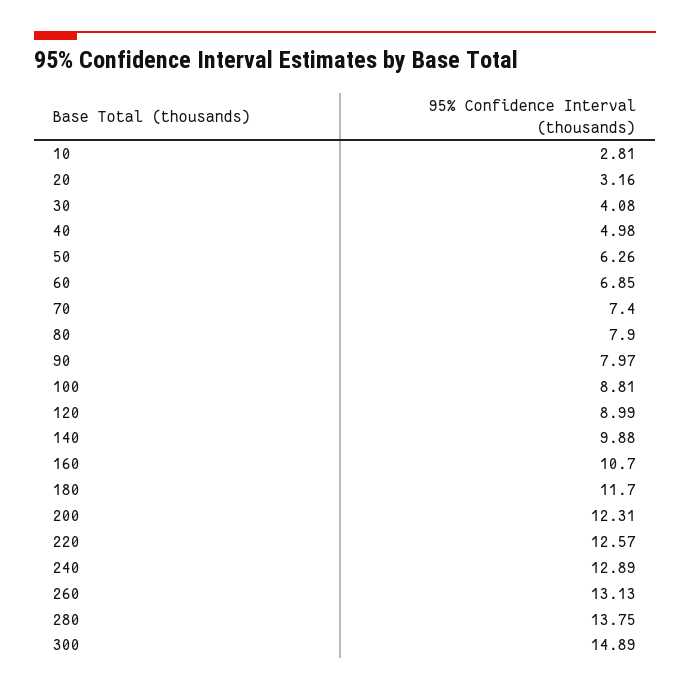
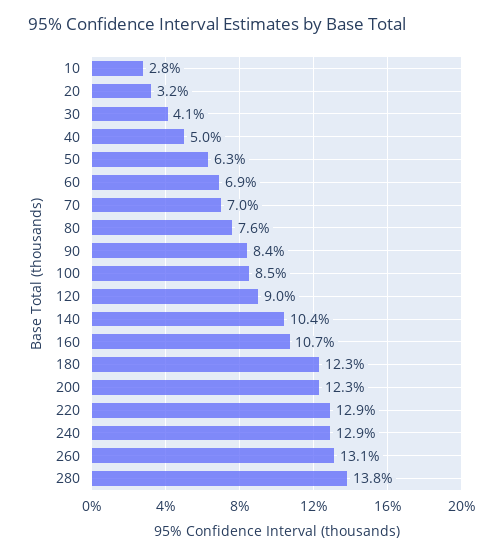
70: 7.4 -> 7
80: 7.9 -> 7.6
90: 7.97 -> 8.4
100: 8.81 -> 8.5
140: 9.88 -> 10.4
180: 11.7 -> 12.3
220: 12.57 -> 12.9
300: 14.89 -> none

